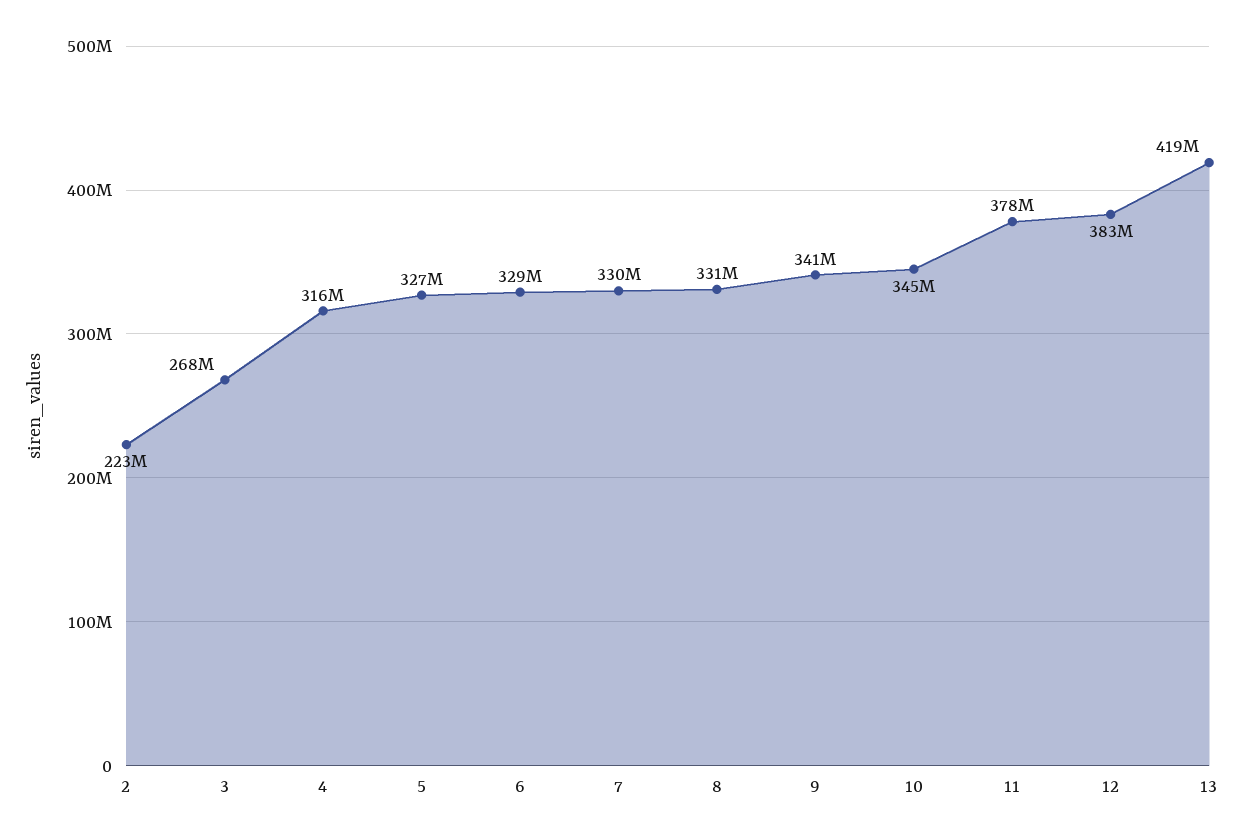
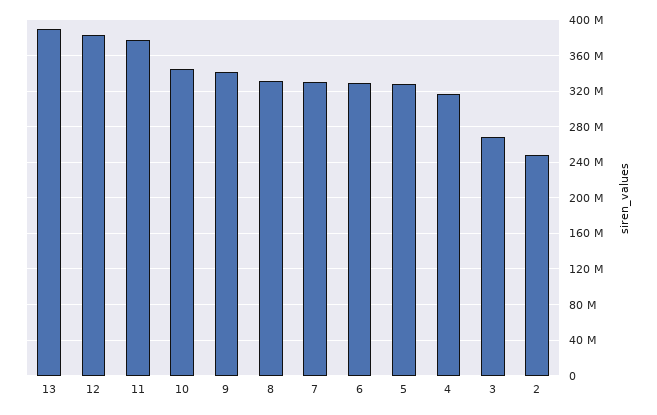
2: 223000000 -> 250000000
13: 419000000 -> 390000000

